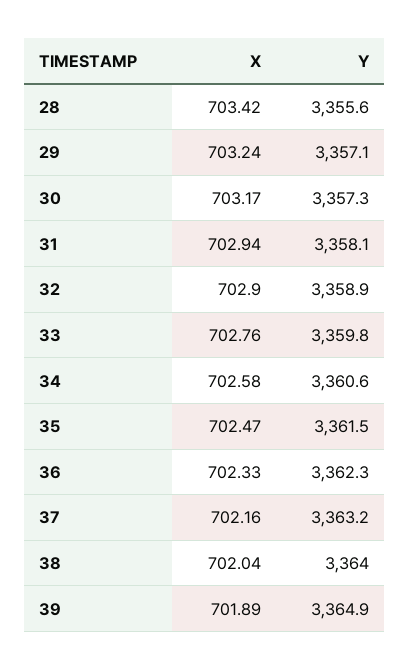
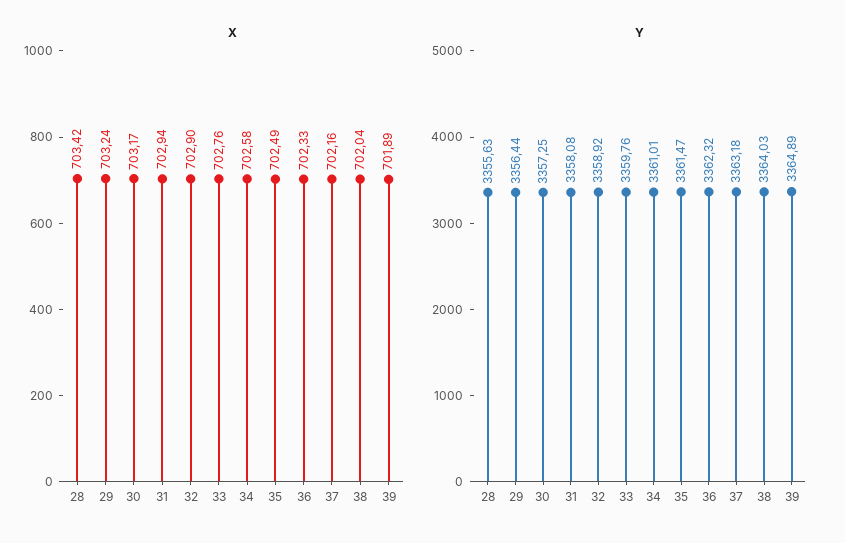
Y, 29: 3357.1 -> 3356.44
Y, 34: 3360.6 -> 3361.01
X, 35: 702.47 -> 702.49

